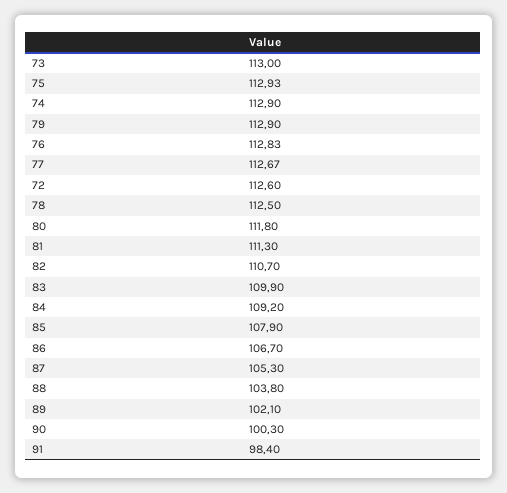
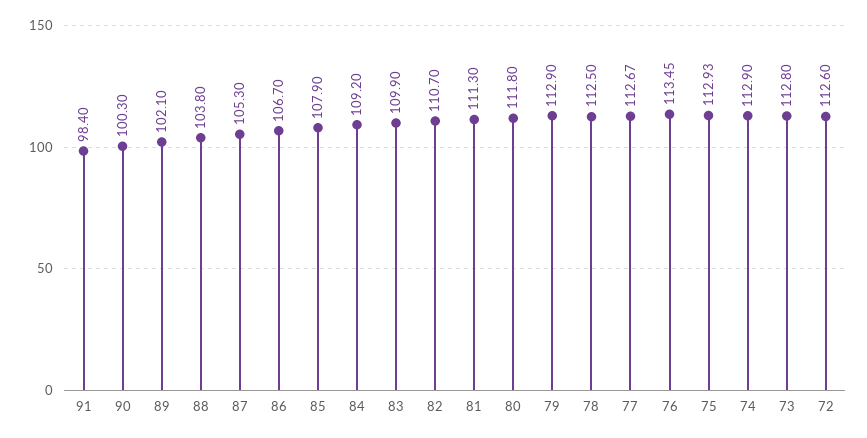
73: 113 -> 112.8
76: 112.83 -> 113.45

